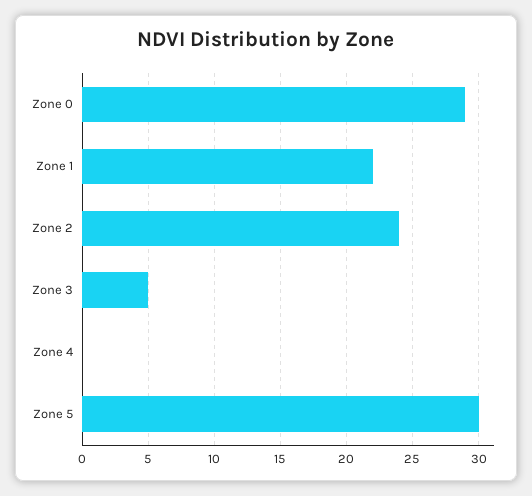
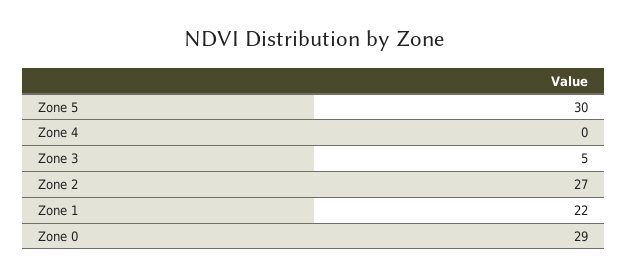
Zone 2: 24 -> 27

